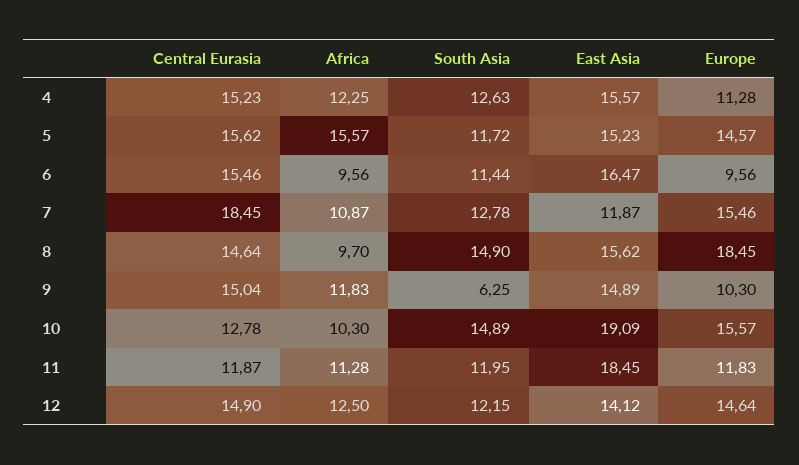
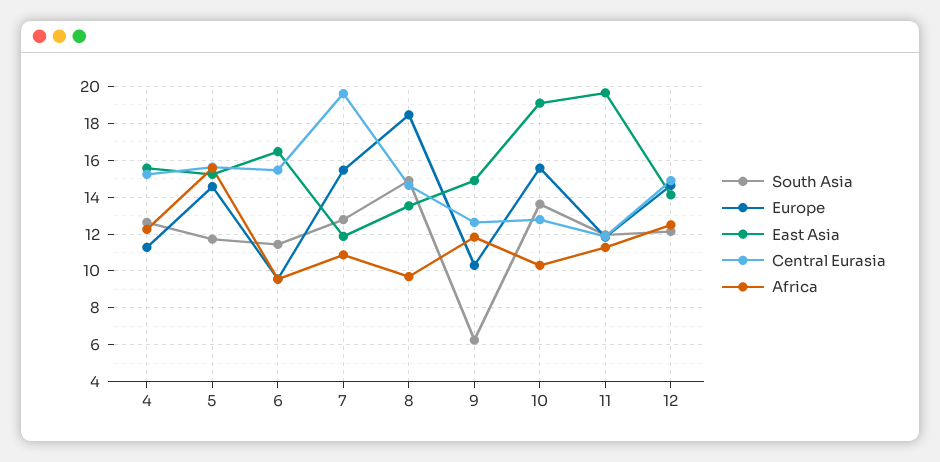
Central Eurasia, 7: 18.45 -> 19.5
East Asia, 8: 15.62 -> 13.5
Central Eurasia, 9: 15.04 -> 12.5
South Asia, 10: 14.89 -> 13.5
East Asia, 11: 18.45 -> 19.5

